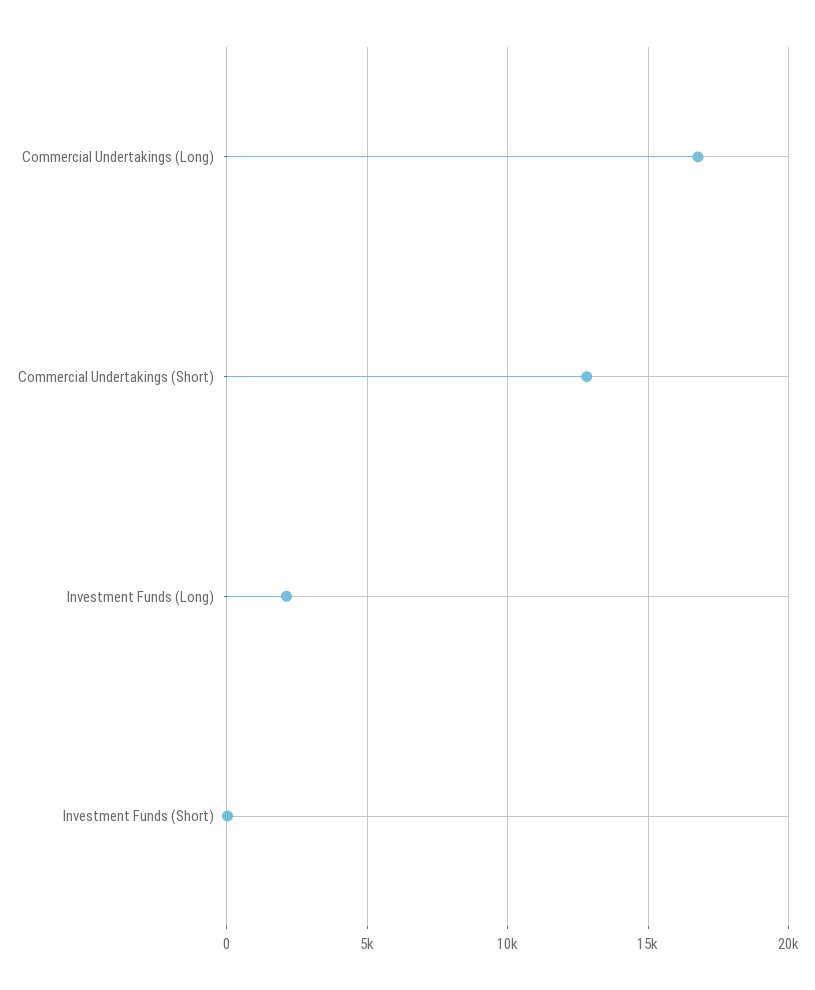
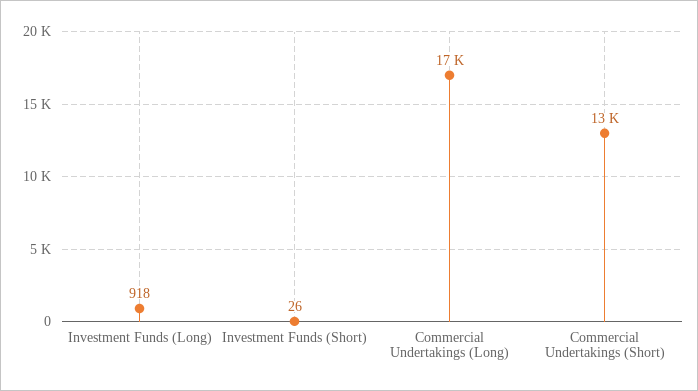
Investment Funds (Long): 2000 -> 918

